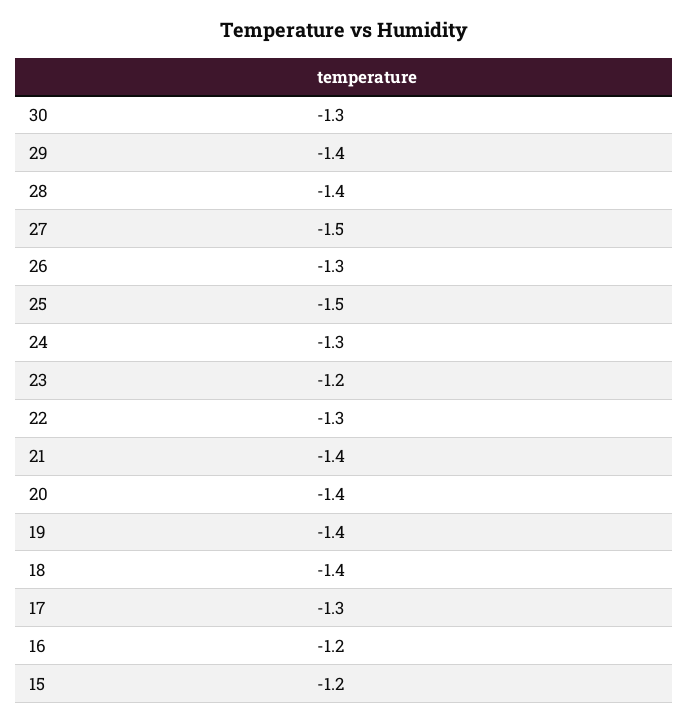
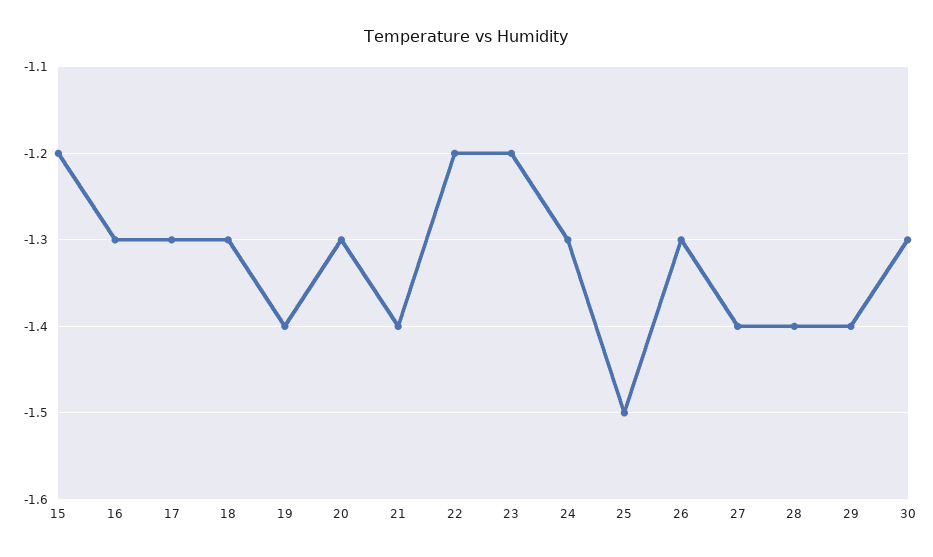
27: -1.5 -> -1.4
22: -1.3 -> -1.2
20: -1.4 -> -1.3
18: -1.4 -> -1.3
16: -1.2 -> -1.3

